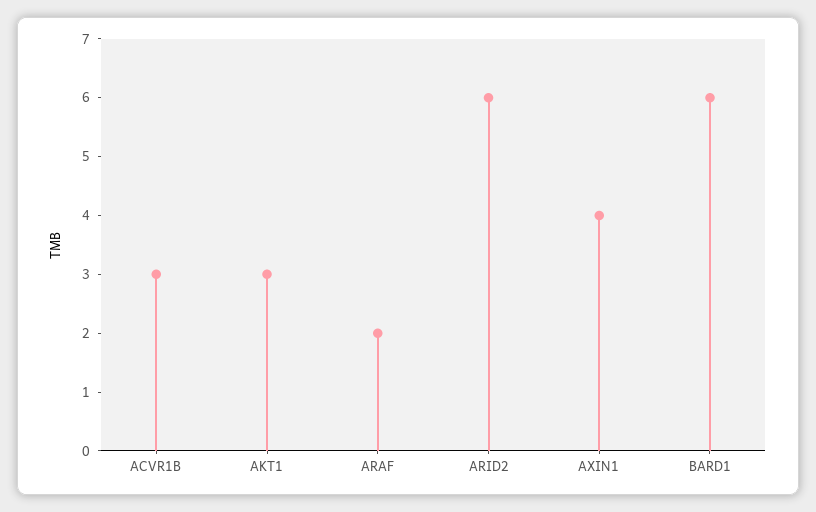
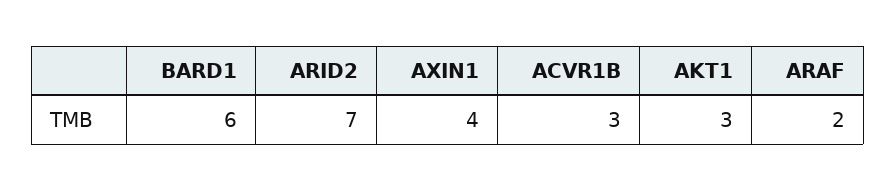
ARID2: 6 -> 7

